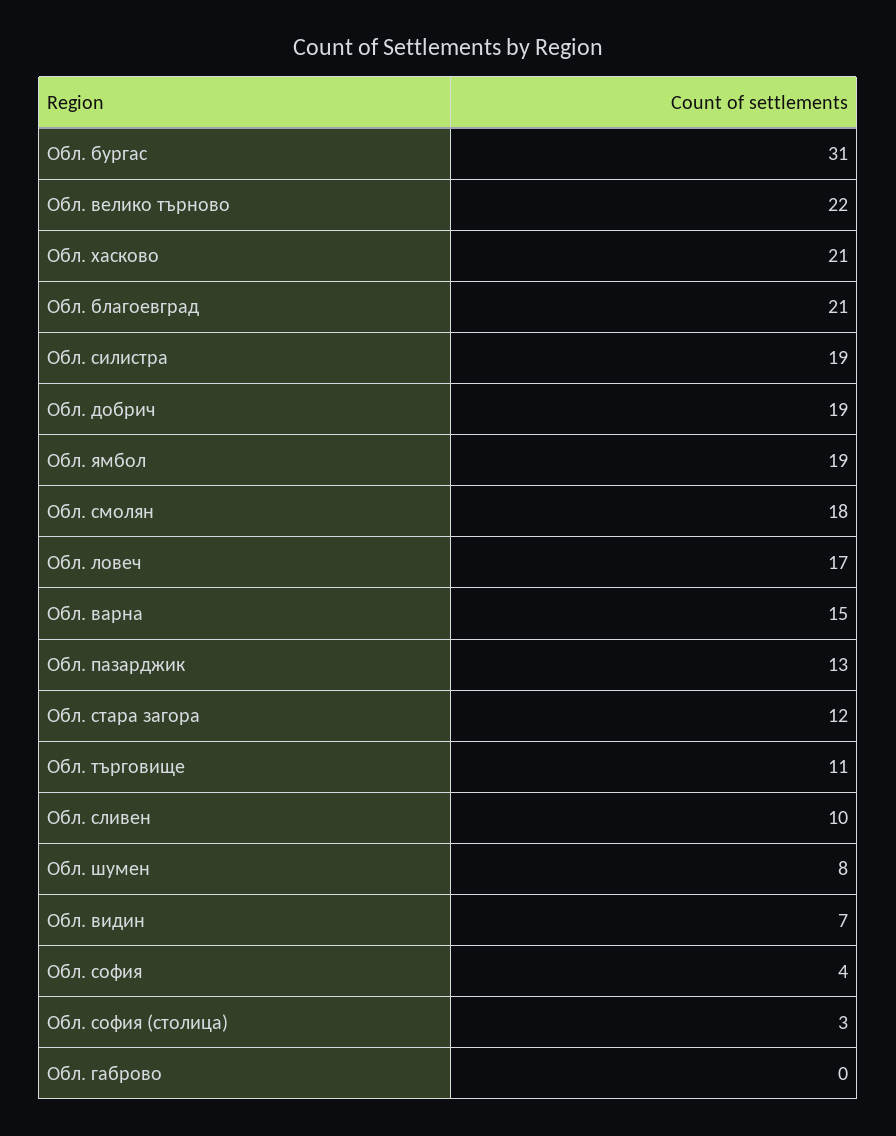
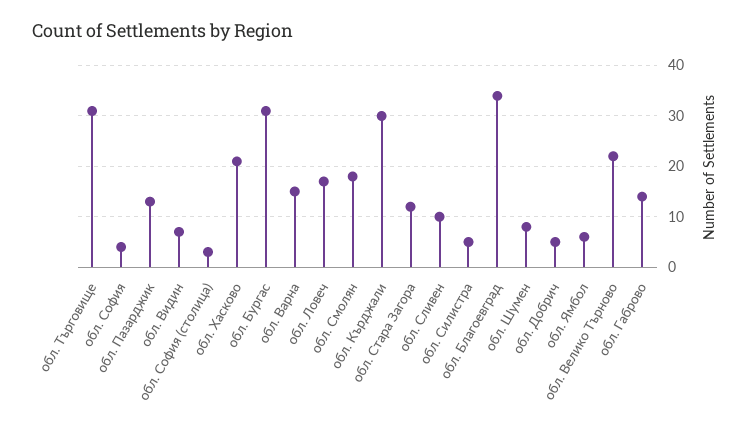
Обл. благоевград: 21 -> 35
Обл. силистра: 19 -> 5
Обл. добрич: 19 -> 5
Обл. ямбол: 19 -> 5
Обл. търговище: 11 -> 30
Обл. габрово: 0 -> 15
обл. Кърджали: none -> 30

